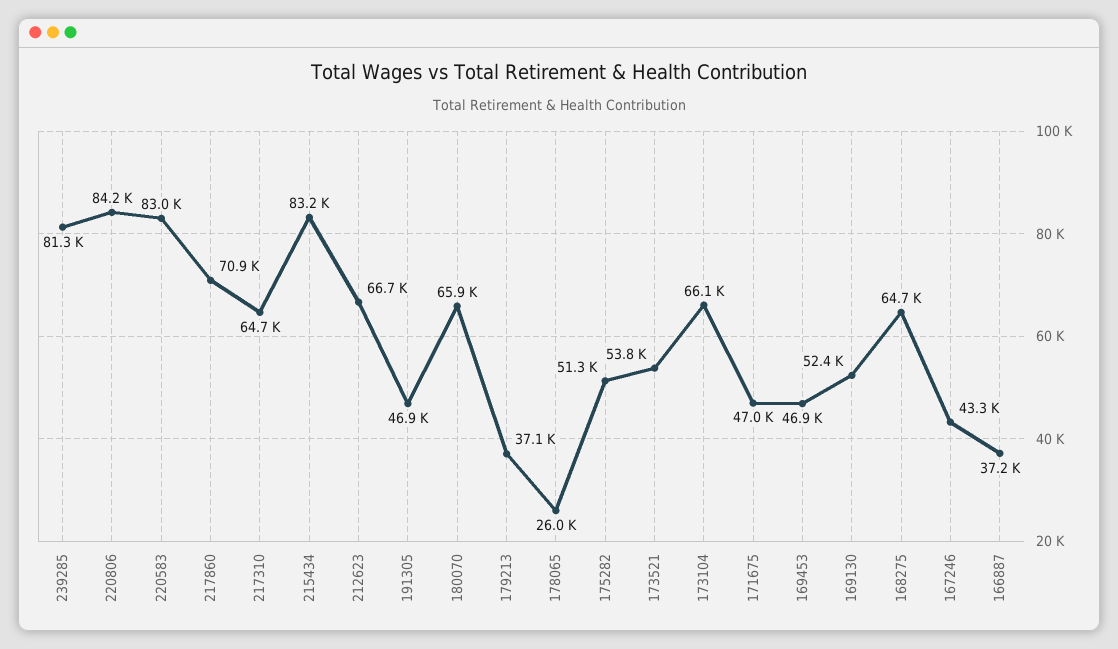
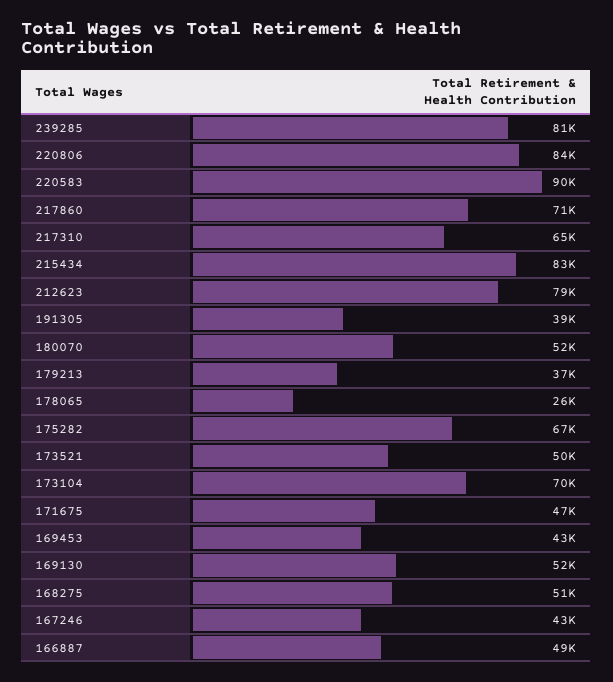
220583: 83000 -> 90000
212623: 66700 -> 79000
191305: 46900 -> 39000
180070: 65900 -> 52000
175282: 51300 -> 67000
173521: 53800 -> 50000
173104: 66100 -> 70000
169453: 46900 -> 43000
168275: 64700 -> 51000
166887: 37200 -> 49000

